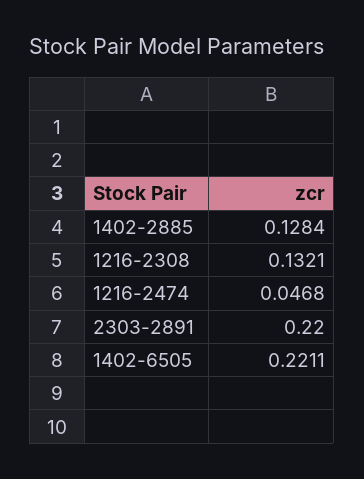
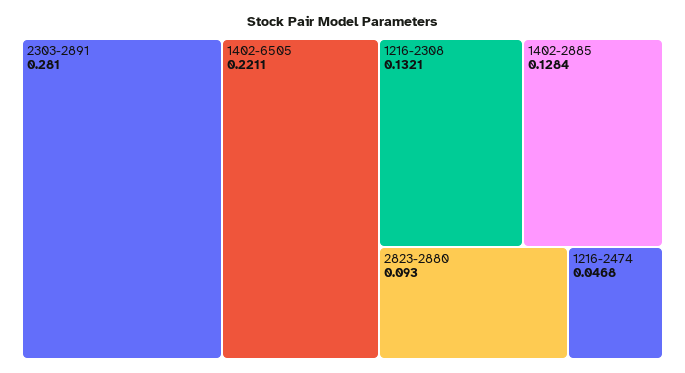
2303-2891: 0.22 -> 0.281
2823-2880: none -> 0.093

